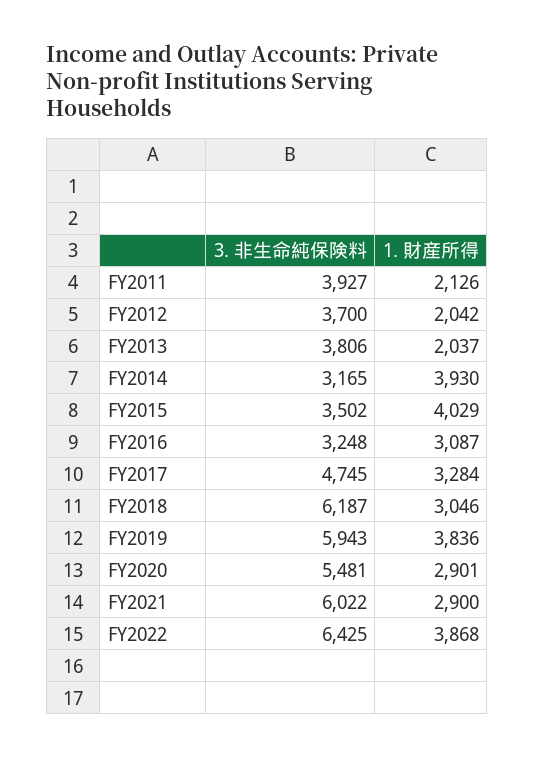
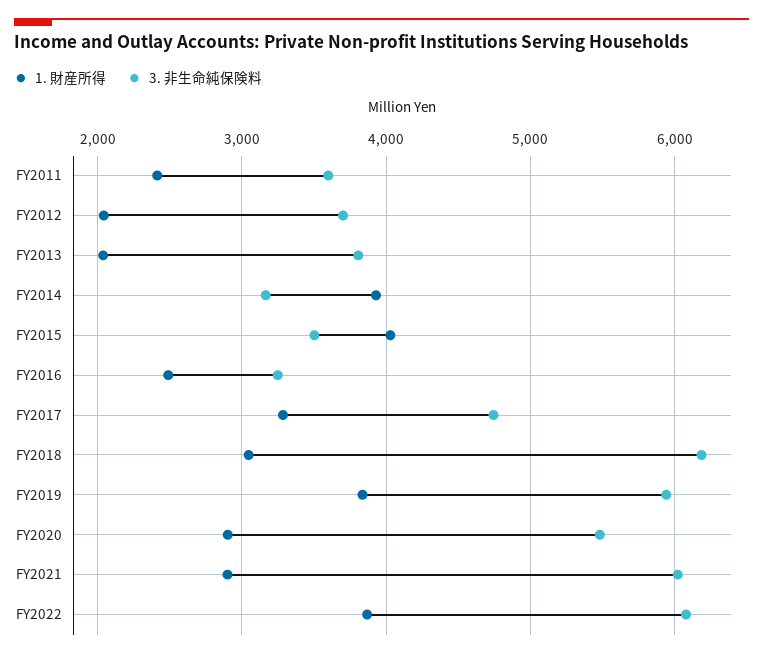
3. 非生命純保険料, FY2011: 3927 -> 3600
1. 財産所得, FY2011: 2126 -> 2400
1. 財産所得, FY2016: 3087 -> 2500
3. 非生命純保険料, FY2022: 6425 -> 6100

